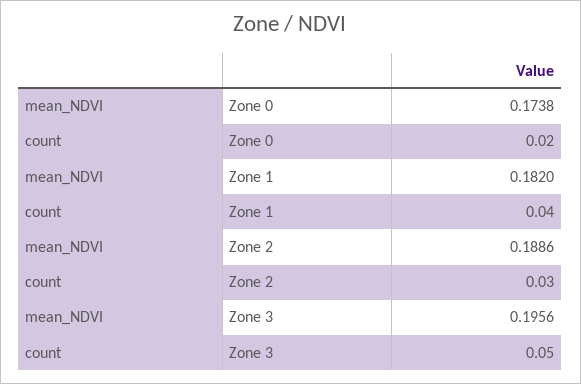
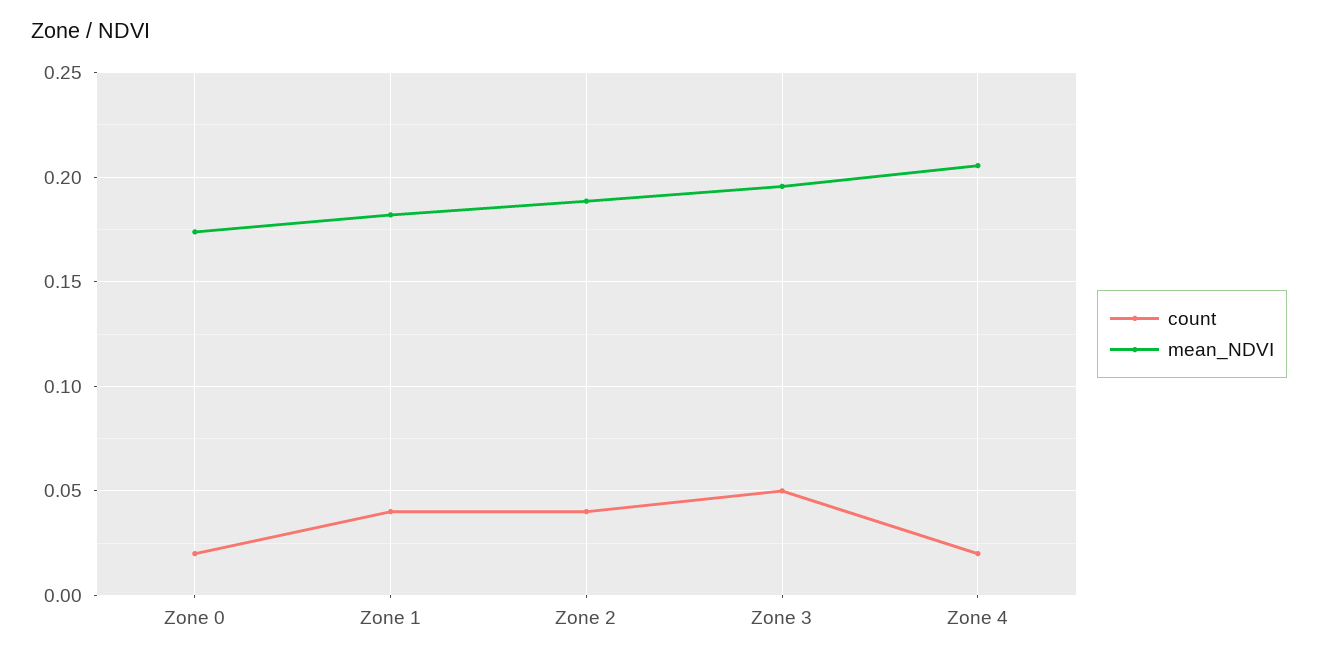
count, Zone 2: 0.03 -> 0.04
count, Zone 4: none -> 0.02
mean_NDVI, Zone 4: none -> 0.205

